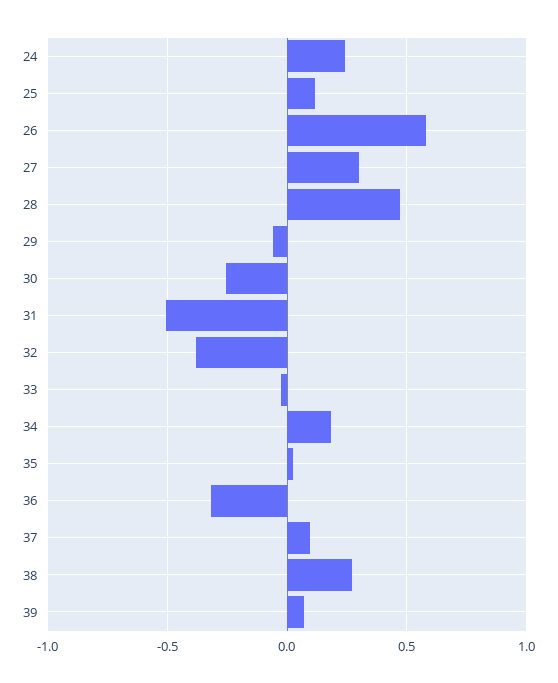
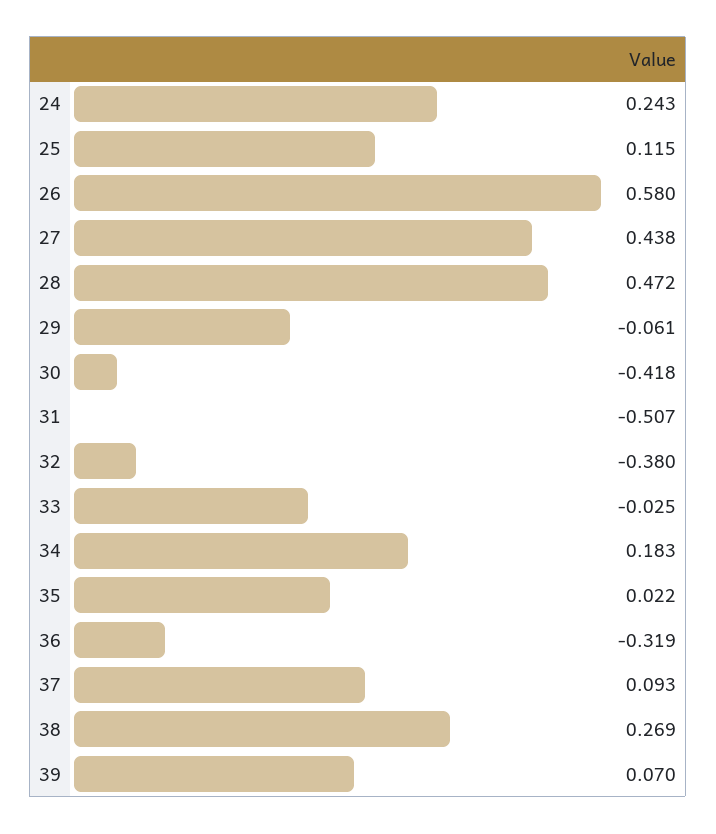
27: 0.3 -> 0.438
30: -0.25 -> -0.418

